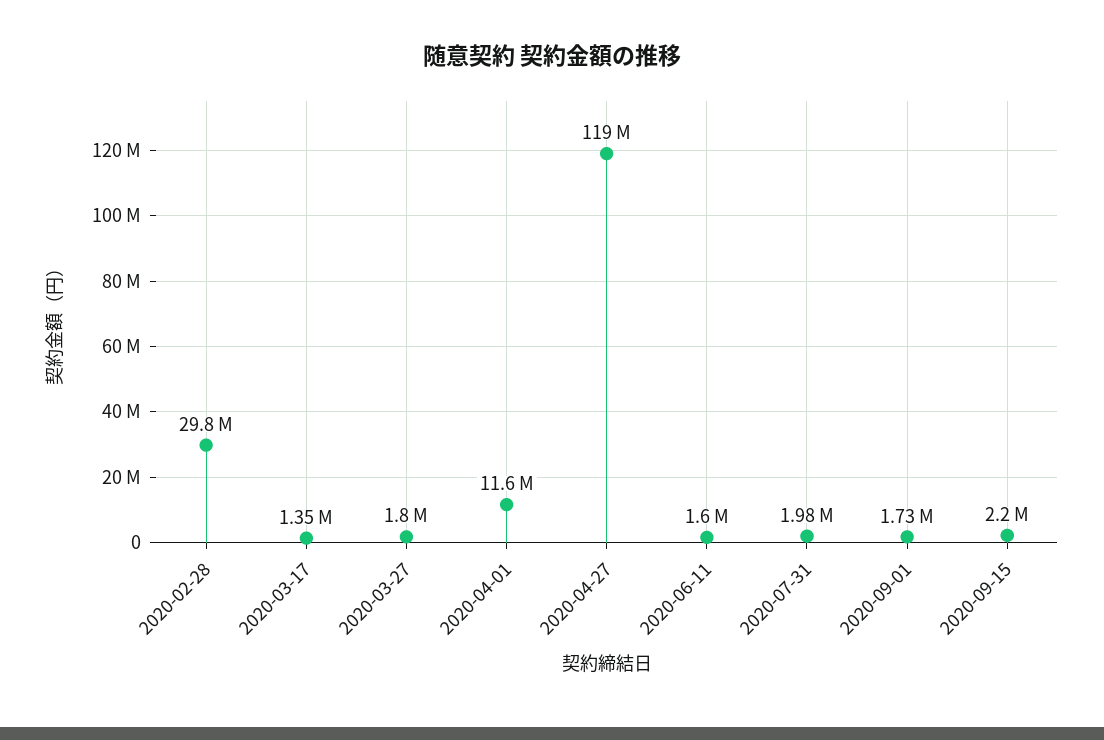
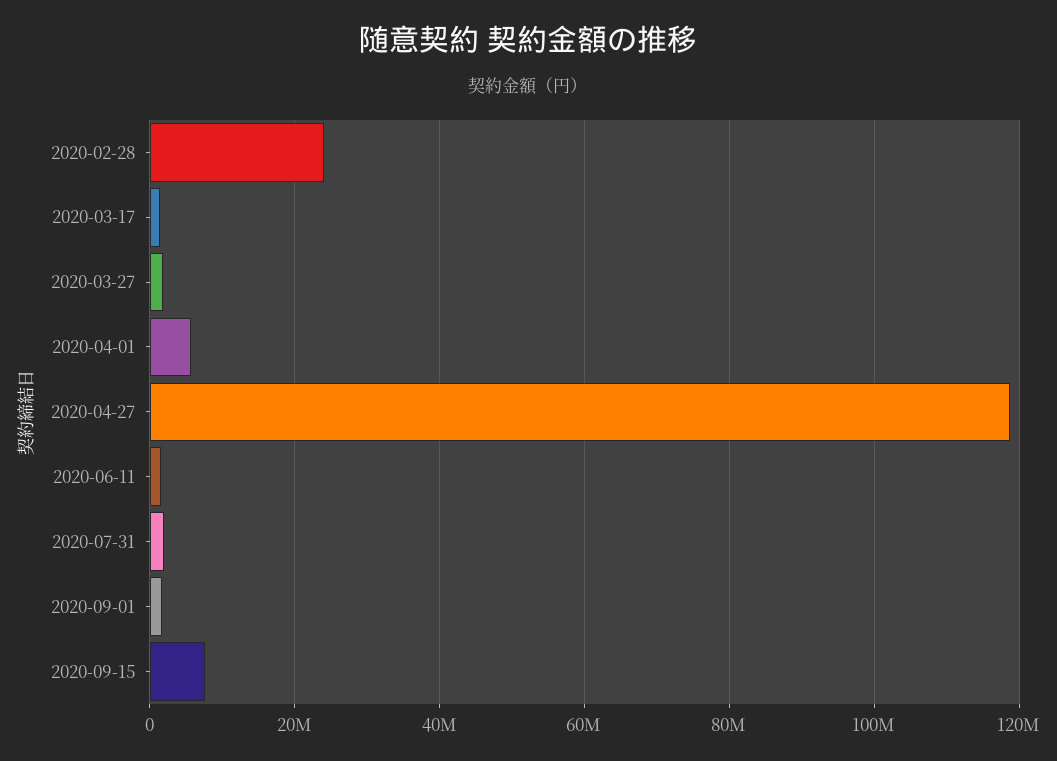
2020-02-28: 29800000 -> 24000000
2020-04-01: 11600000 -> 6000000
2020-09-15: 2200000 -> 8000000

